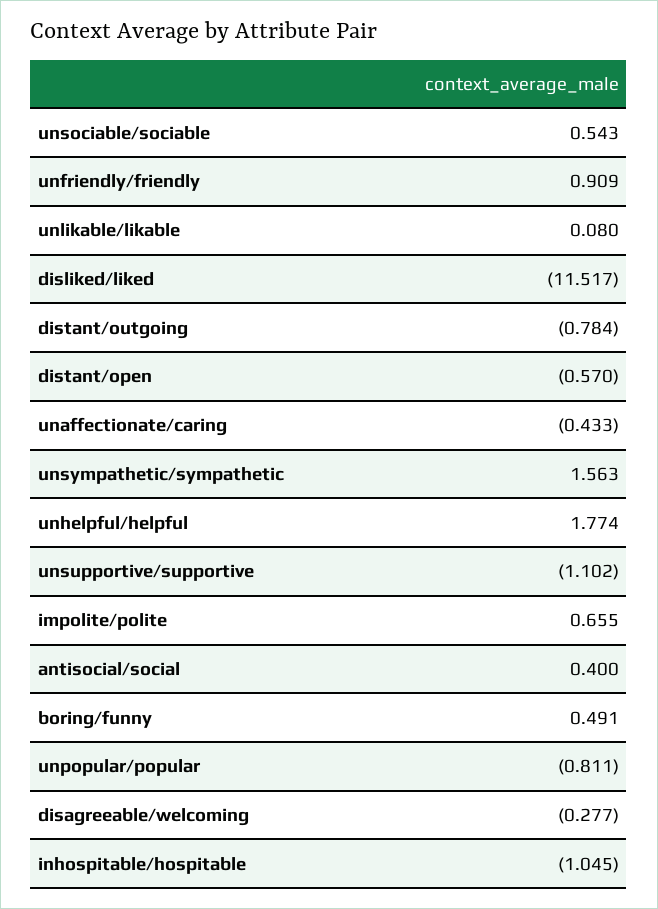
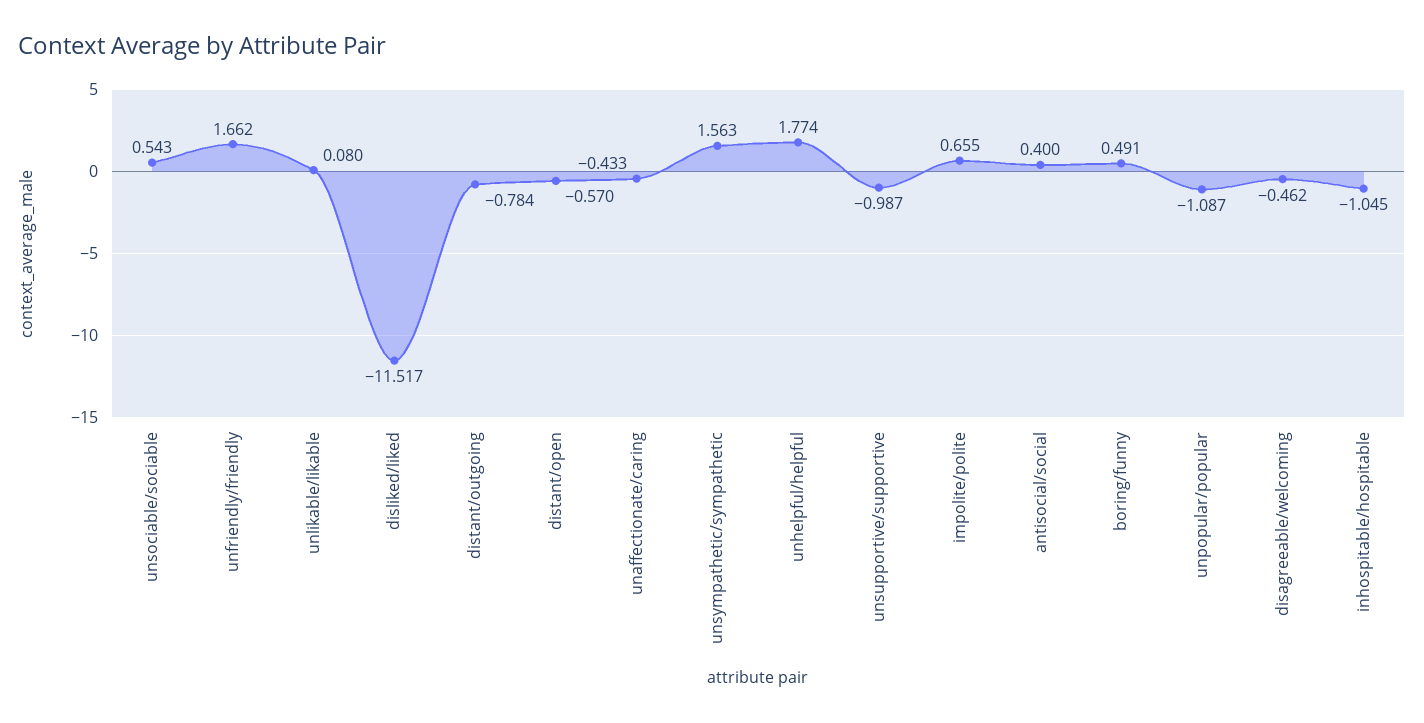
unfriendly/friendly: 0.909 -> 1.662
unsupportive/supportive: -1.102 -> -0.987
unpopular/popular: -0.811 -> -1.087
disagreeable/welcoming: -0.277 -> -0.462

